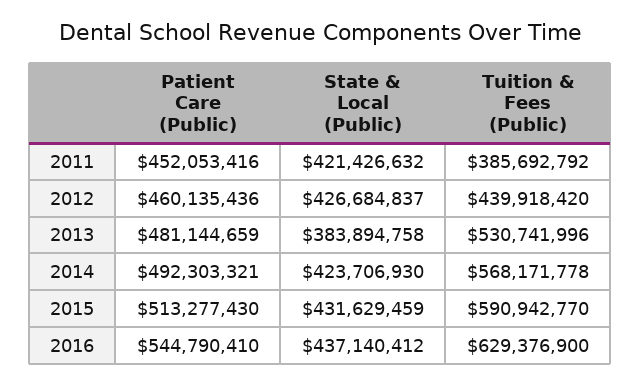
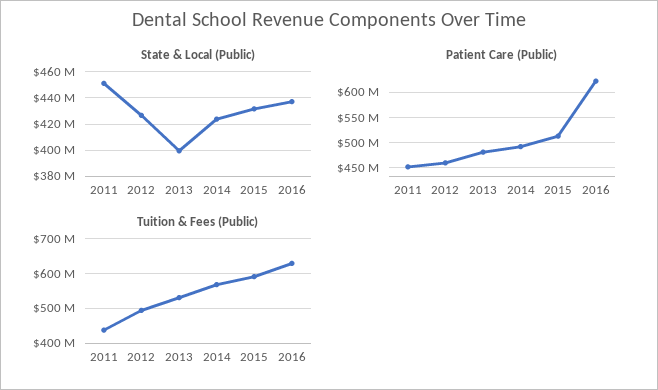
State & Local (Public), 2011: 421426632 -> 450000000
Tuition & Fees (Public), 2011: 385692792 -> 440000000
Tuition & Fees (Public), 2012: 439918420 -> 500000000
State & Local (Public), 2013: 383894758 -> 400000000
Patient Care (Public), 2016: 544790410 -> 625000000

